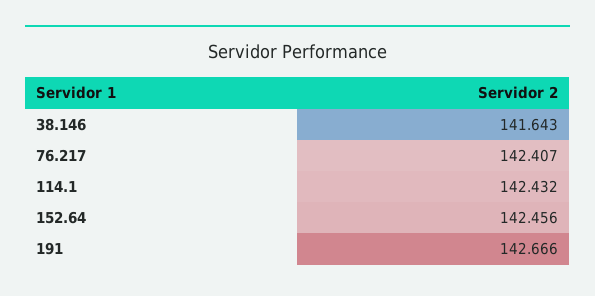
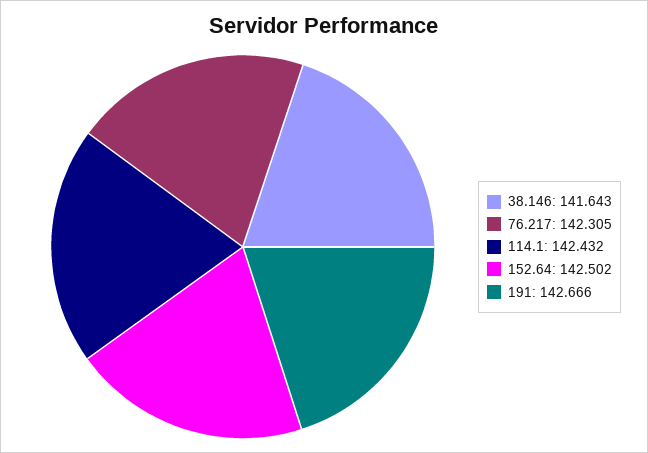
76.217: 142.407 -> 142.305
152.64: 142.456 -> 142.502

